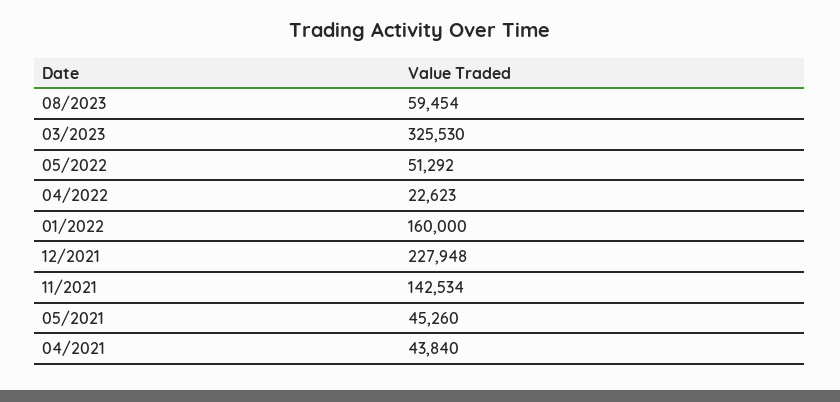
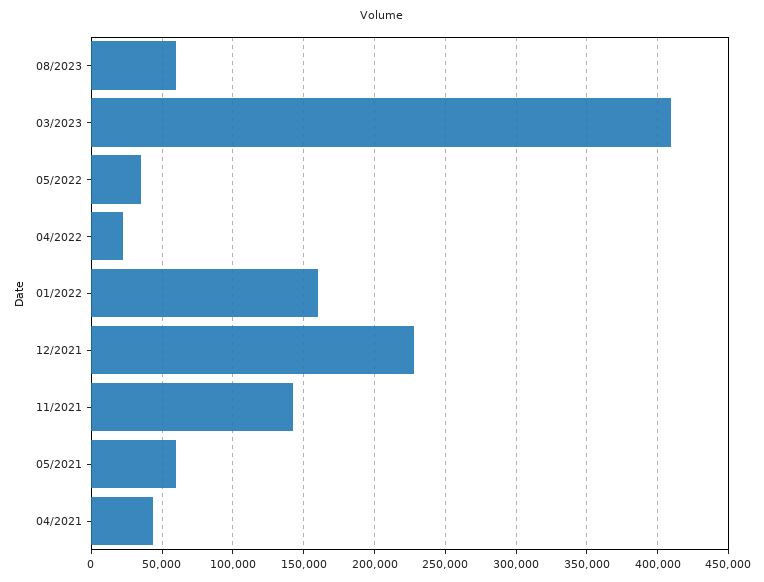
03/2023: 325530 -> 410000
05/2022: 51292 -> 35000
05/2021: 45260 -> 60000

